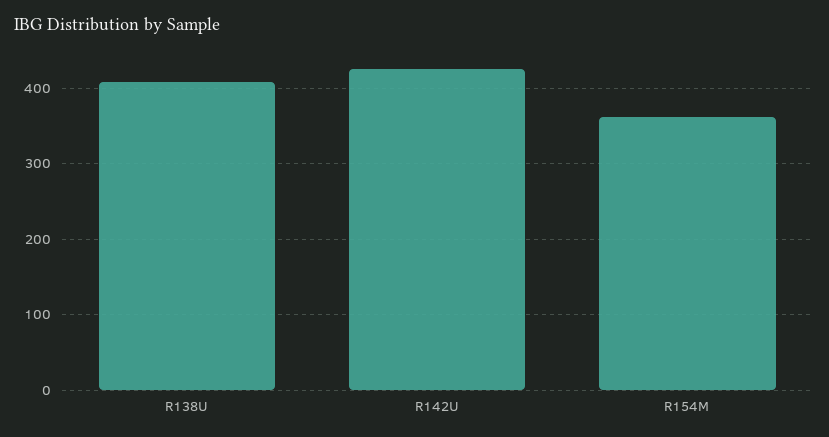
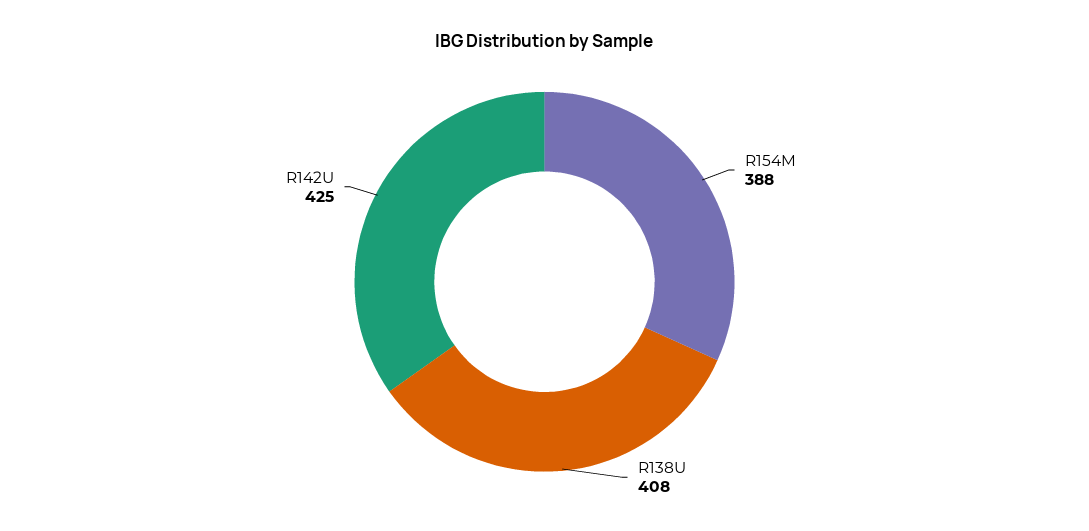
R154M: 360 -> 388

